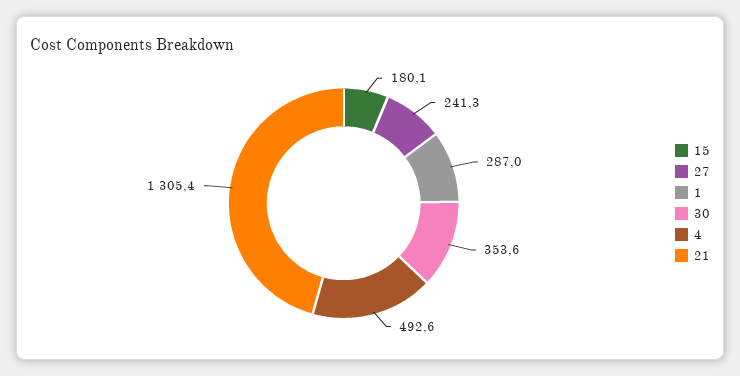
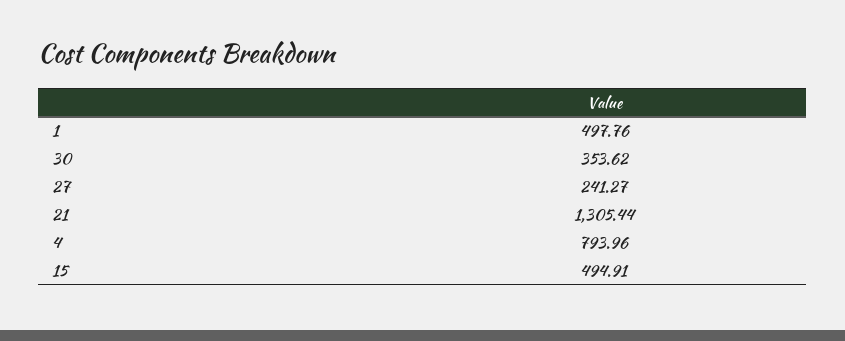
15: 180.1 -> 494.91
1: 287 -> 497.76
4: 492.6 -> 793.96

